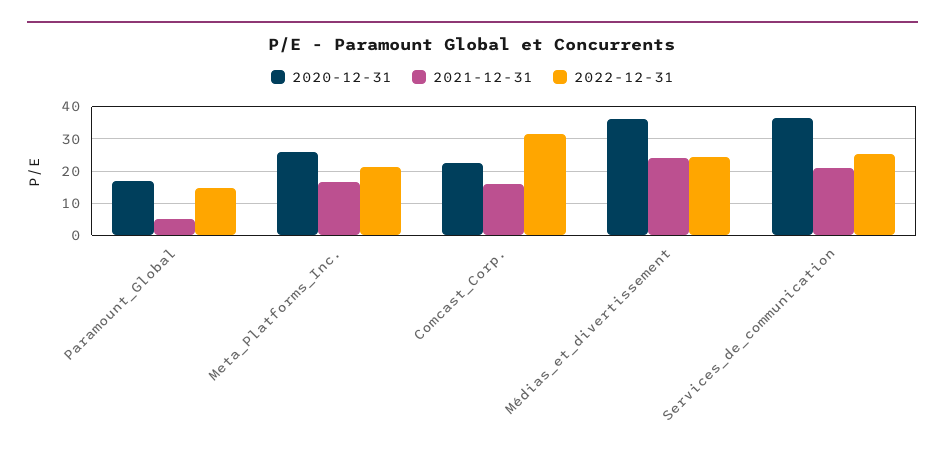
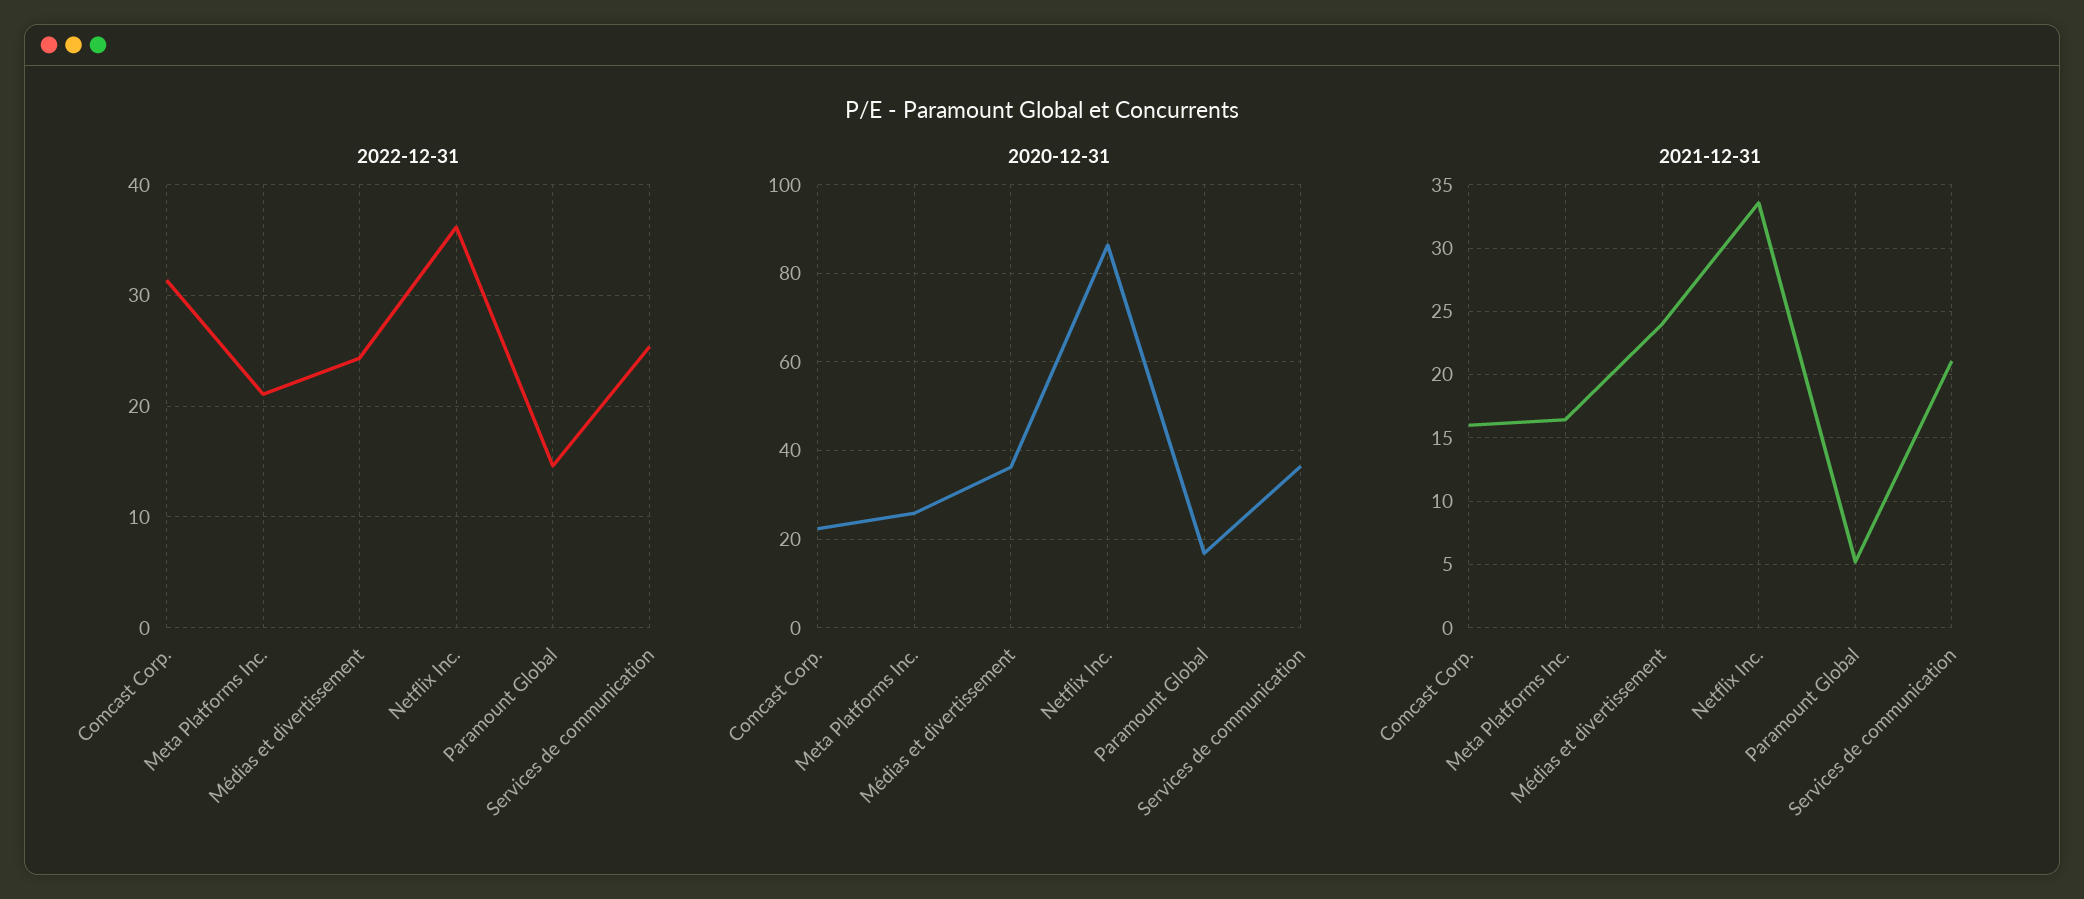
2022-12-31, Netflix Inc.: none -> 36
2020-12-31, Netflix Inc.: none -> 86
2021-12-31, Netflix Inc.: none -> 33.5

